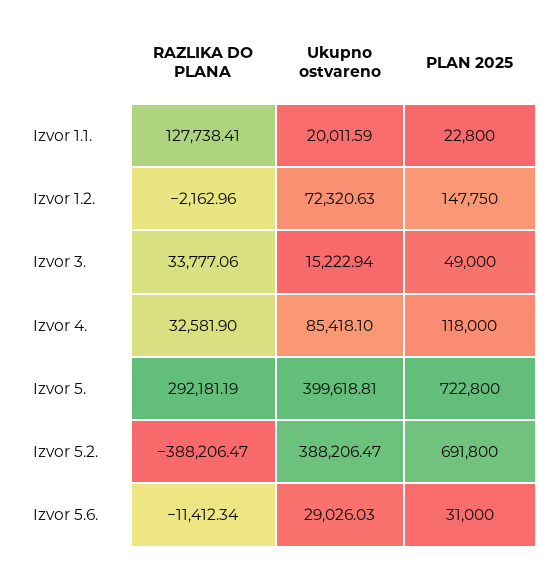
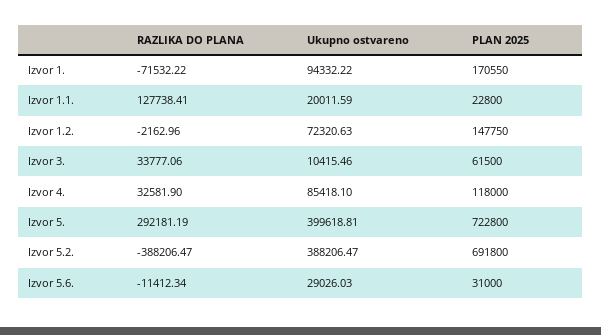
Ukupno ostvareno, Izvor 3.: 15222.94 -> 10415.46
PLAN 2025, Izvor 3.: 49000 -> 61500
RAZLIKA DO PLANA, Izvor 1.: none -> -71532.22
Ukupno ostvareno, Izvor 1.: none -> 94332.22
PLAN 2025, Izvor 1.: none -> 170550

